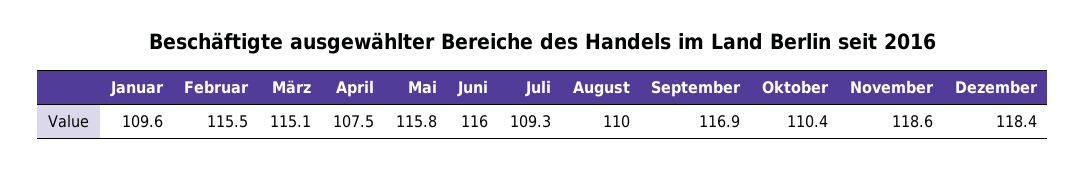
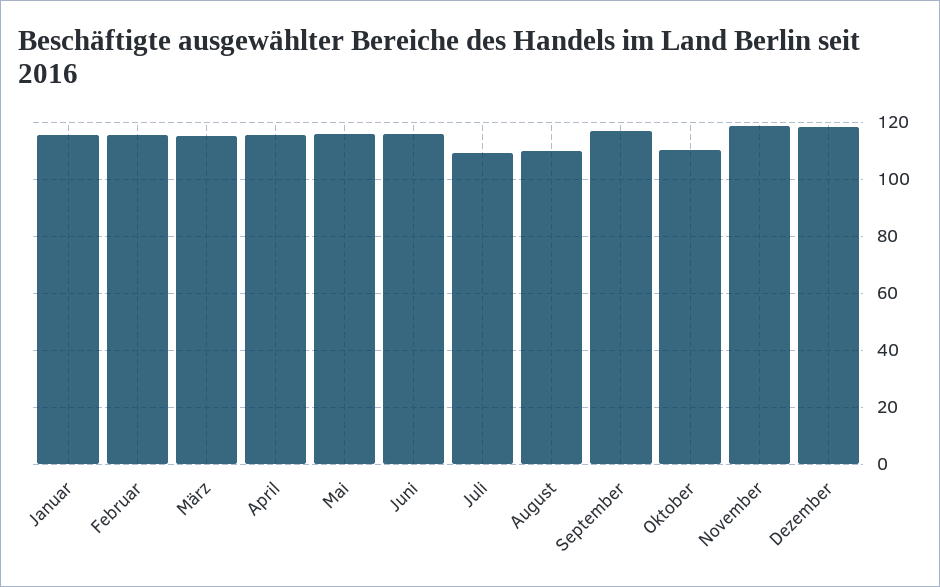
Januar: 109.6 -> 115
April: 107.5 -> 115

